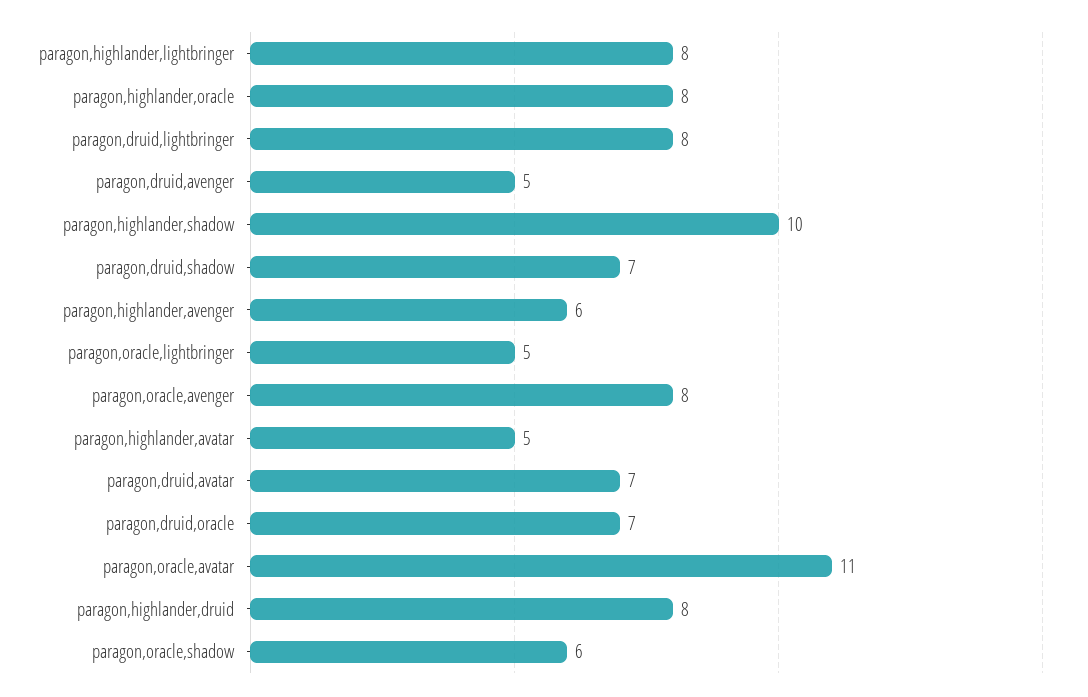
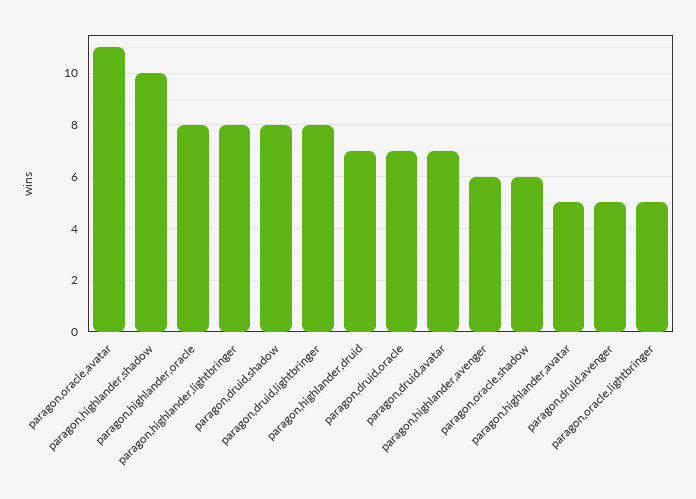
paragon,druid,shadow: 7 -> 8
paragon,oracle,avenger: 8 -> none
paragon,highlander,druid: 8 -> 7

